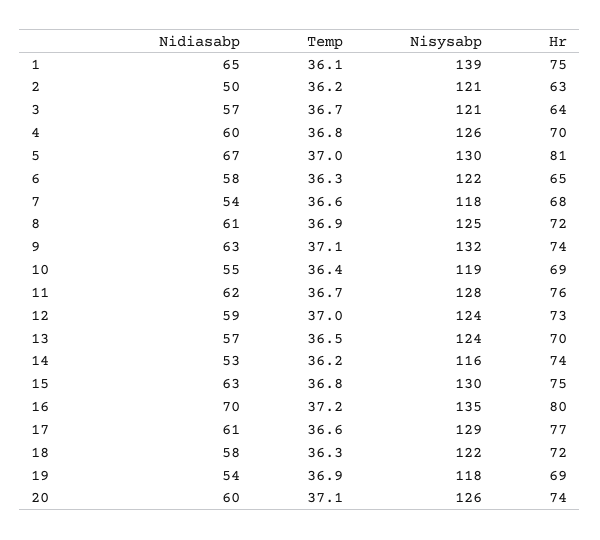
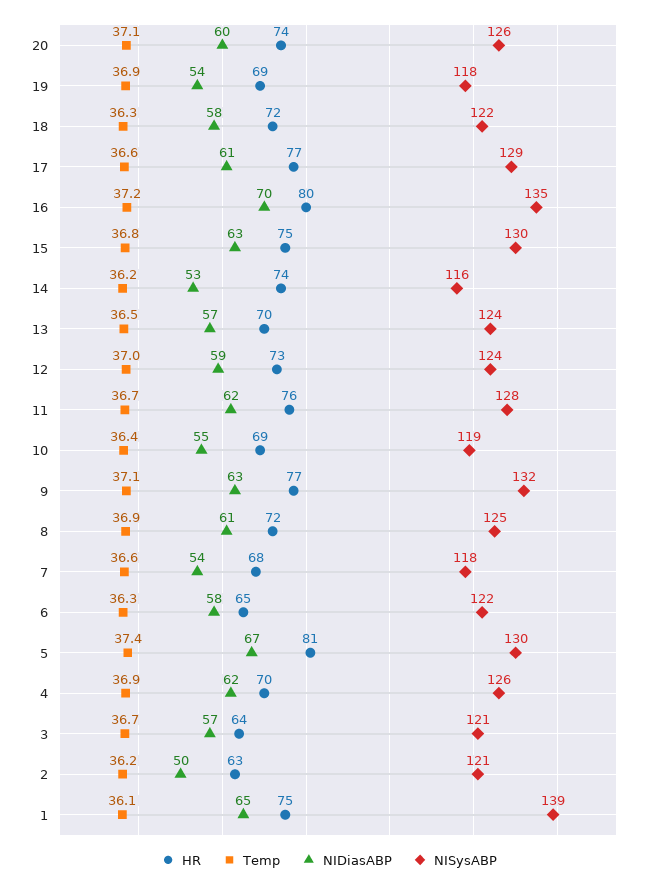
Nidiasabp, 4: 60 -> 62
Temp, 4: 36.8 -> 36.9
Temp, 5: 37 -> 37.4
Hr, 9: 74 -> 77

